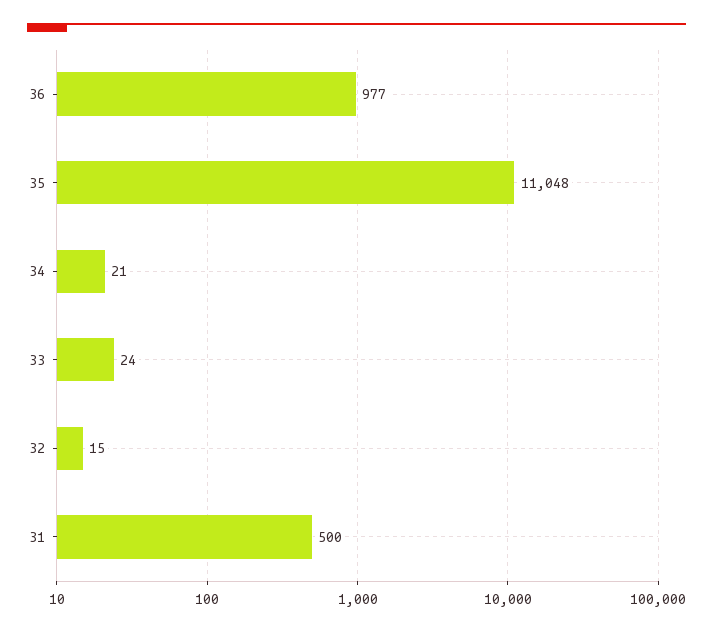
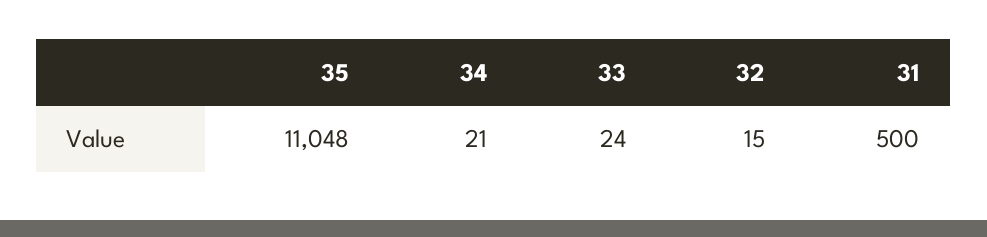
36: 977 -> none

